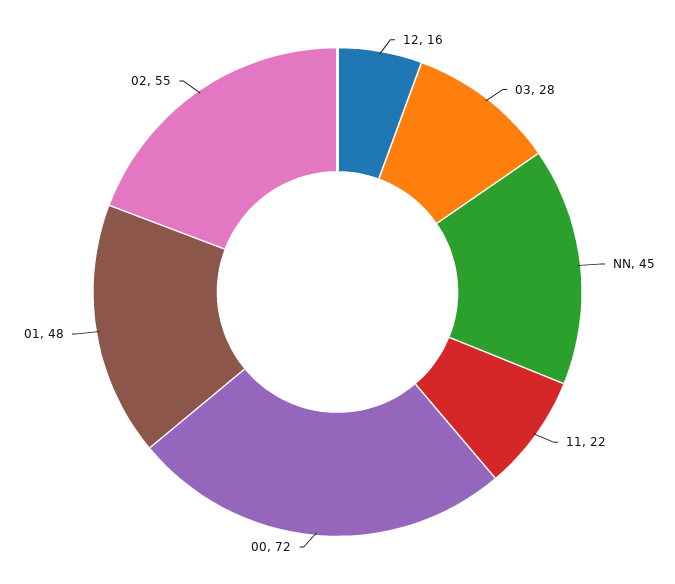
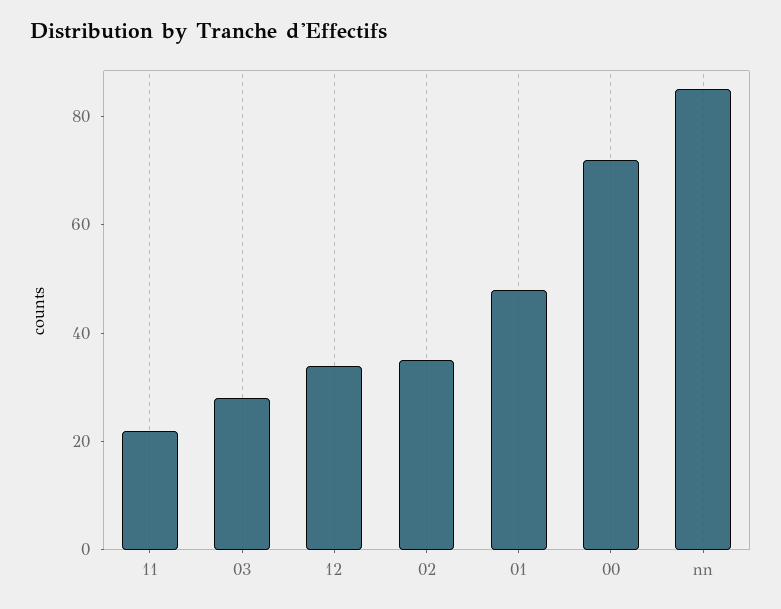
12: 16 -> 35
NN: 45 -> 85
02: 55 -> 35

